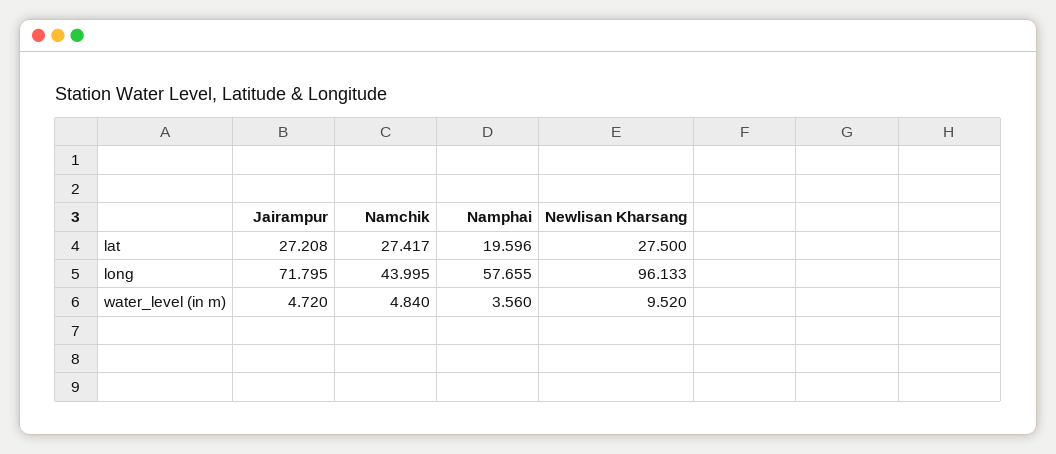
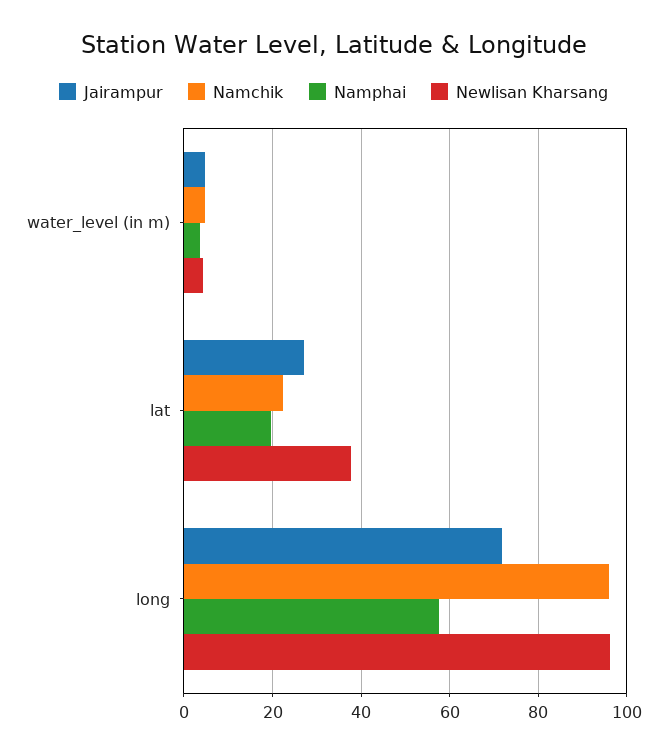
Namchik, lat: 27.417 -> 22
Newlisan Kharsang, lat: 27.5 -> 38
Namchik, long: 43.995 -> 96
Newlisan Kharsang, water_level (in m): 9.52 -> 4

